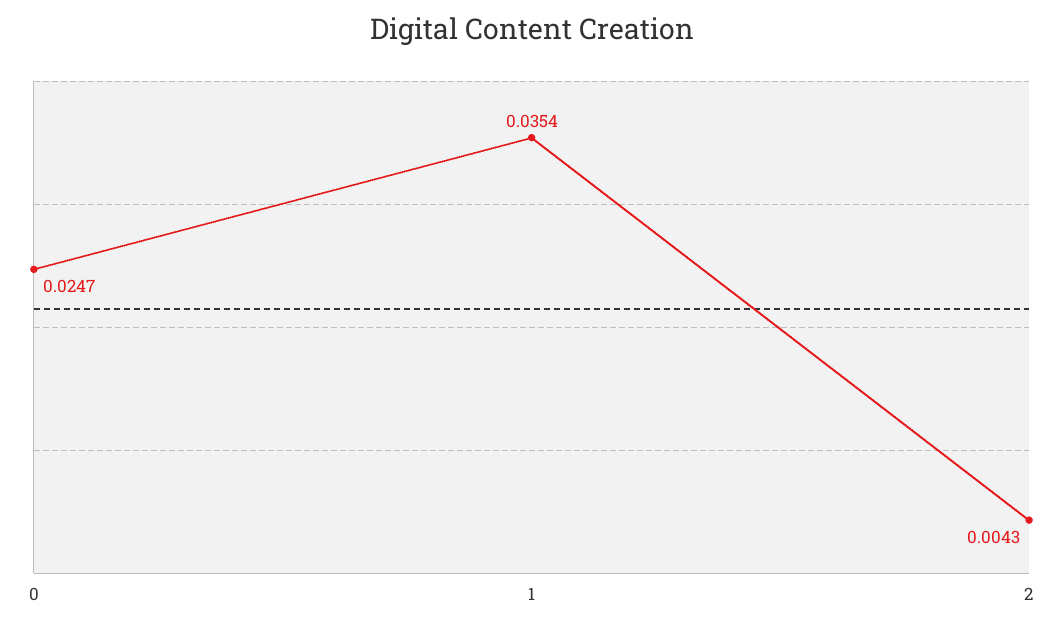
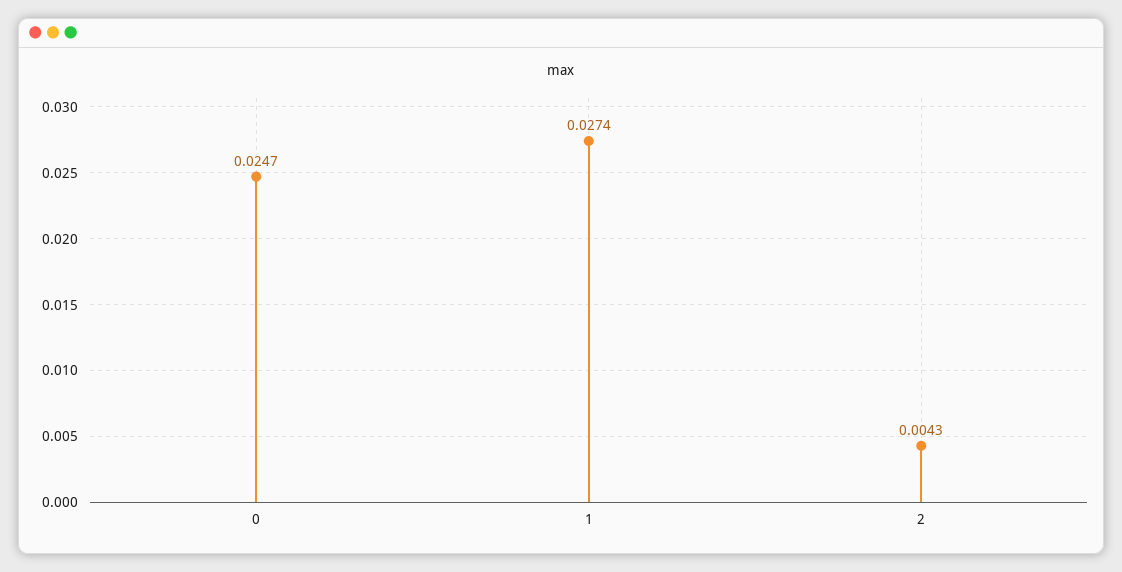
1: 0.0354 -> 0.0274

